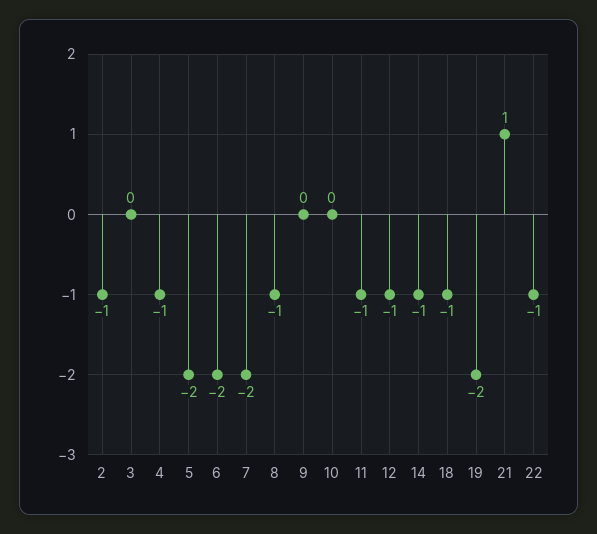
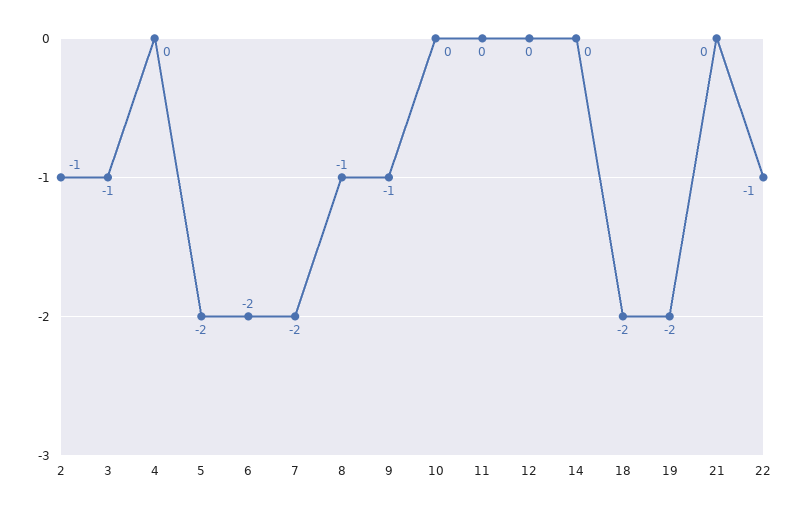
3: 0 -> -1
4: -1 -> 0
9: 0 -> -1
11: -1 -> 0
12: -1 -> 0
14: -1 -> 0
18: -1 -> -2
21: 1 -> 0

